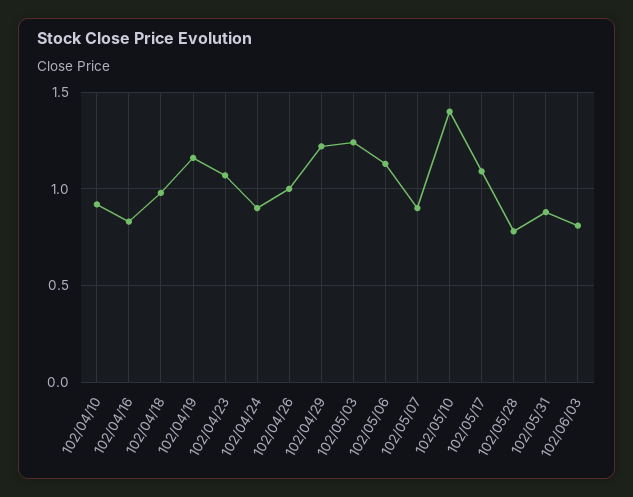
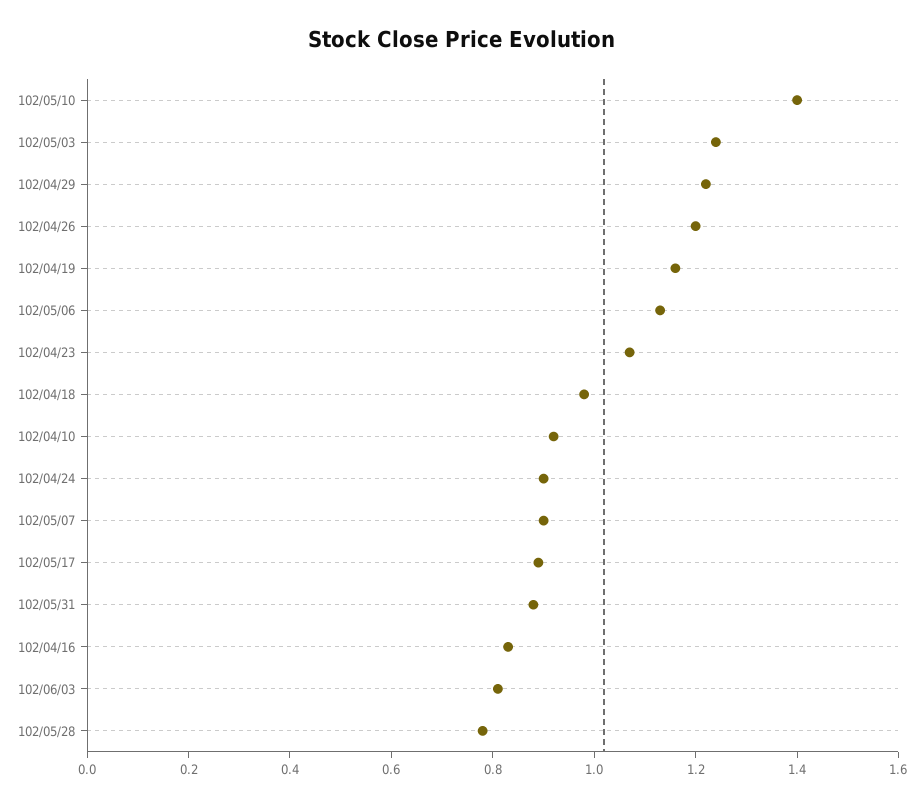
102/04/26: 1 -> 1.2
102/05/17: 1.1 -> 0.9

